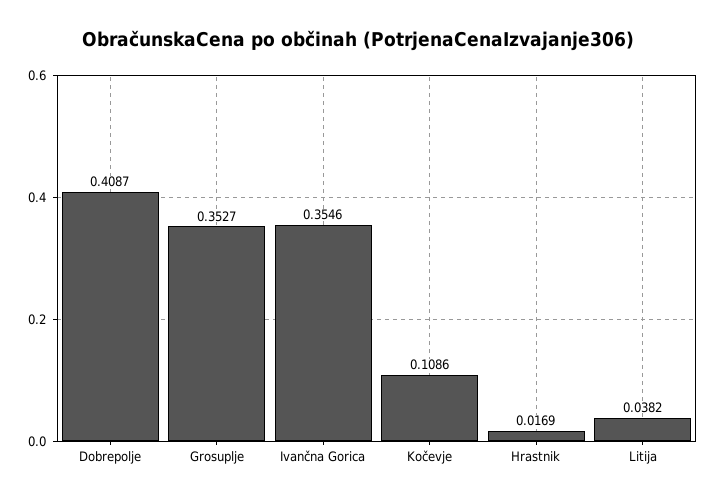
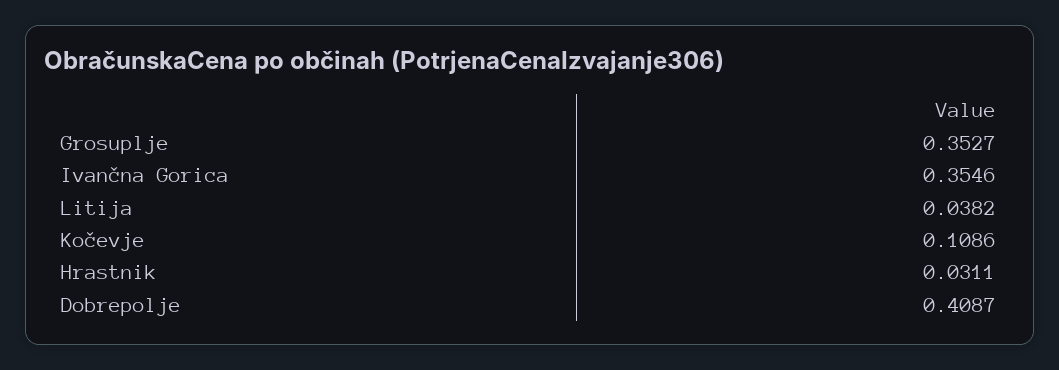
Hrastnik: 0.0169 -> 0.0311

